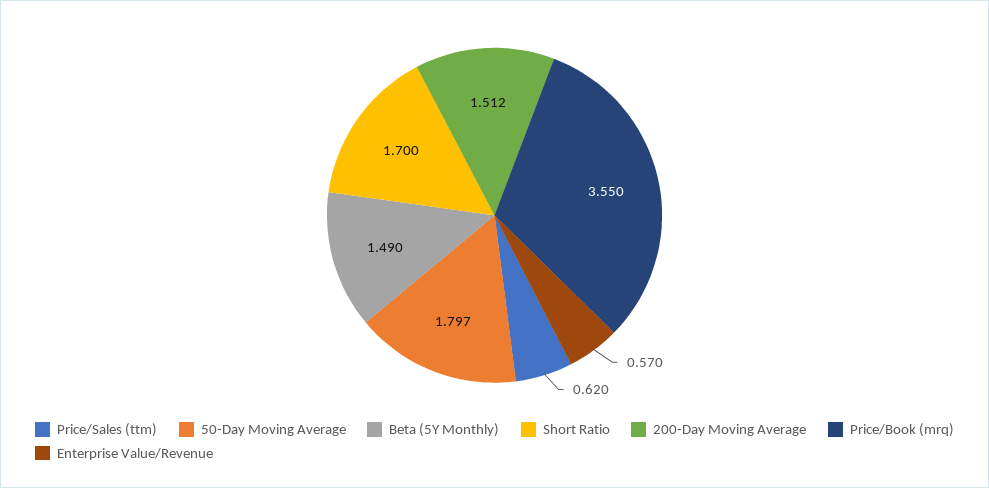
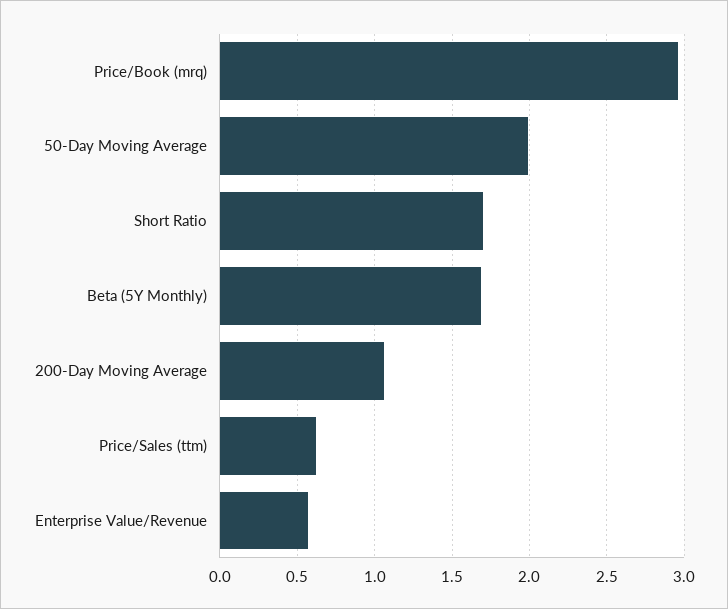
50-Day Moving Average: 1.797 -> 2
Beta (5Y Monthly): 1.49 -> 1.7
200-Day Moving Average: 1.512 -> 1.05
Price/Book (mrq): 3.55 -> 2.95

